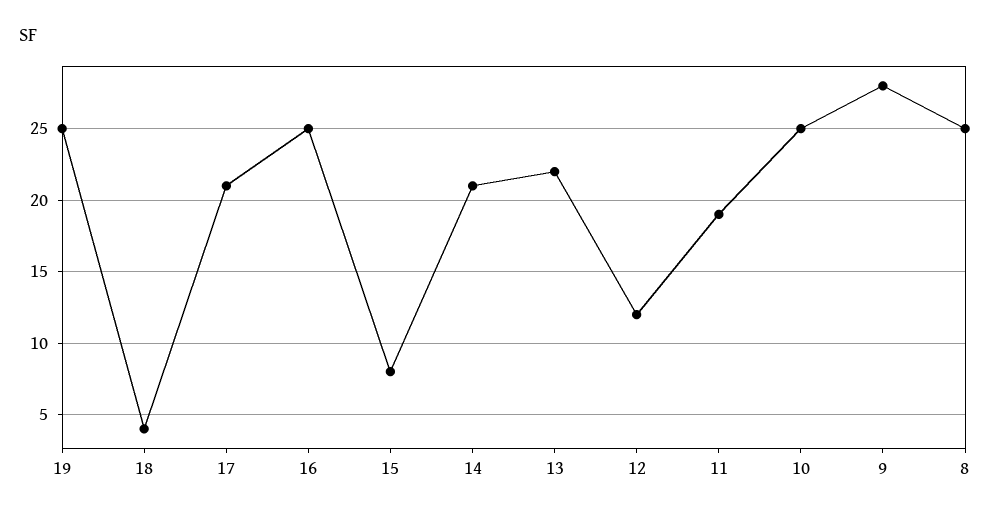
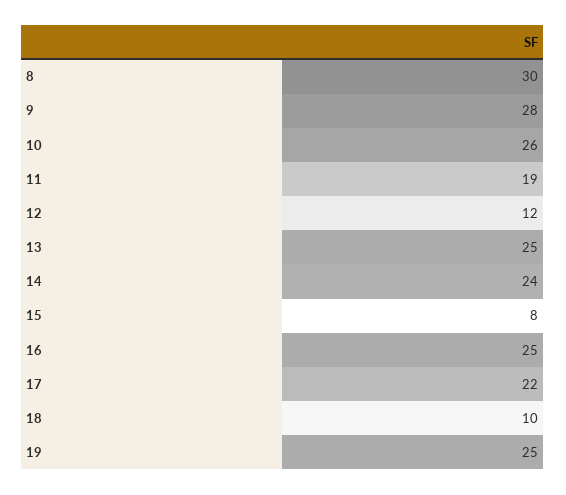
18: 4 -> 10
17: 21 -> 22
14: 21 -> 24
13: 22 -> 25
10: 25 -> 26
8: 25 -> 30

